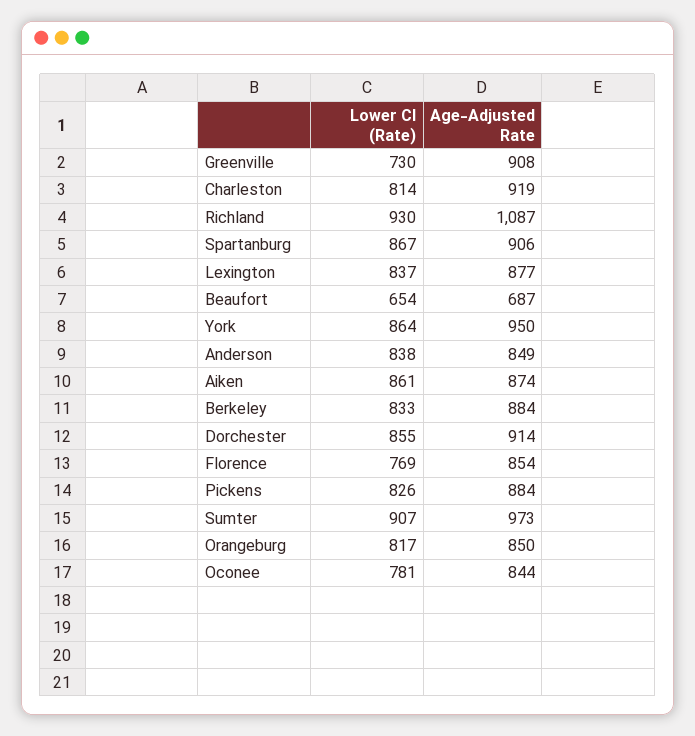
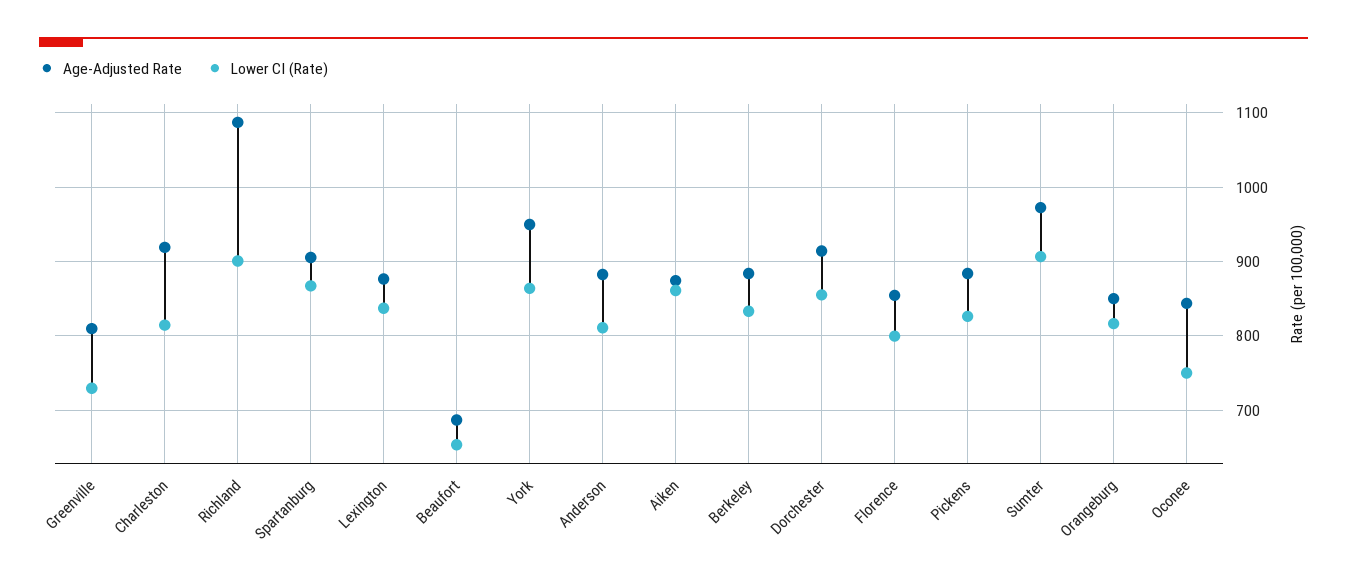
Age-Adjusted Rate, Greenville: 908 -> 810
Lower CI (Rate), Richland: 930 -> 900
Lower CI (Rate), Anderson: 838 -> 810
Age-Adjusted Rate, Anderson: 849 -> 880
Lower CI (Rate), Florence: 769 -> 800
Lower CI (Rate), Oconee: 781 -> 750

